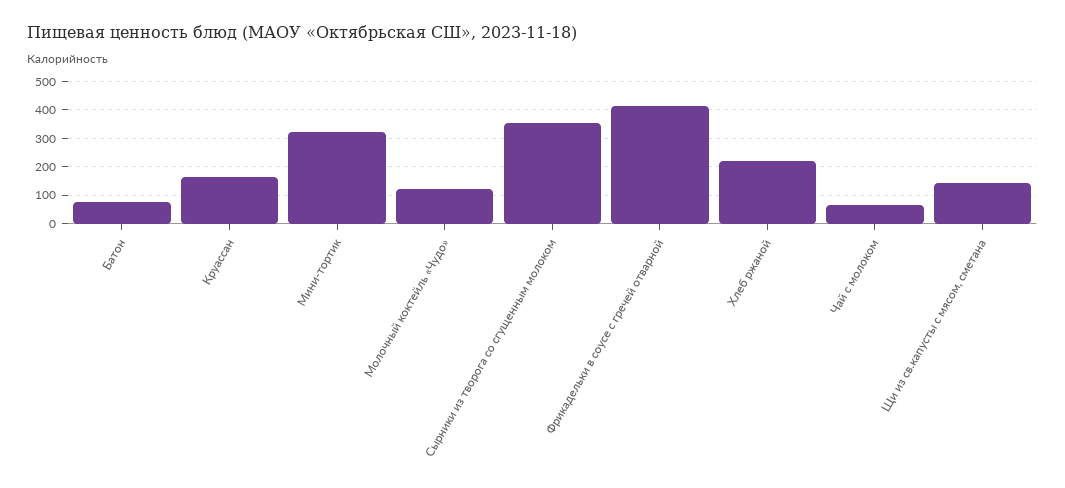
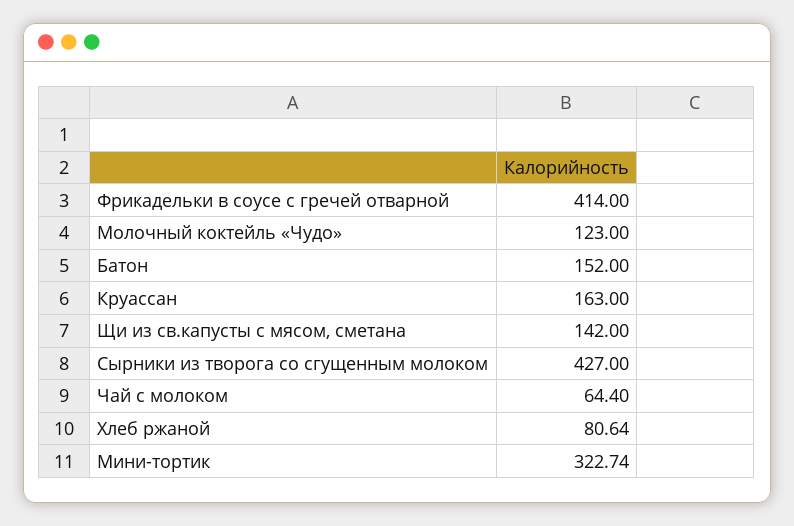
Батон: 75 -> 152
Сырники из творога со сгущенным молоком: 350 -> 427
Хлеб ржаной: 225 -> 80.64

